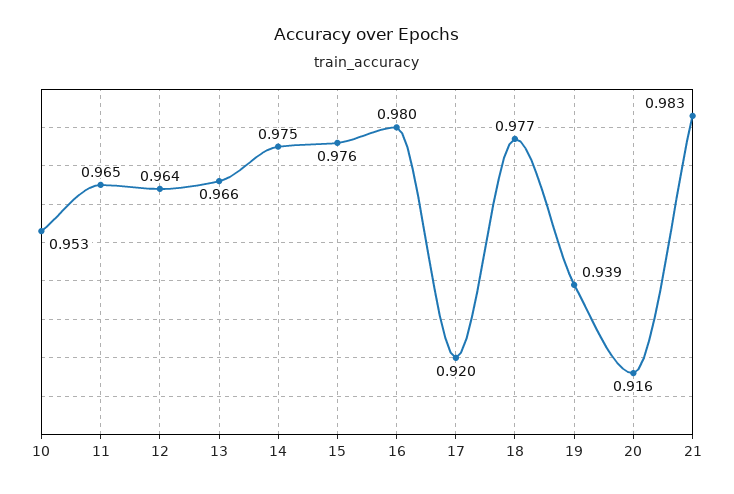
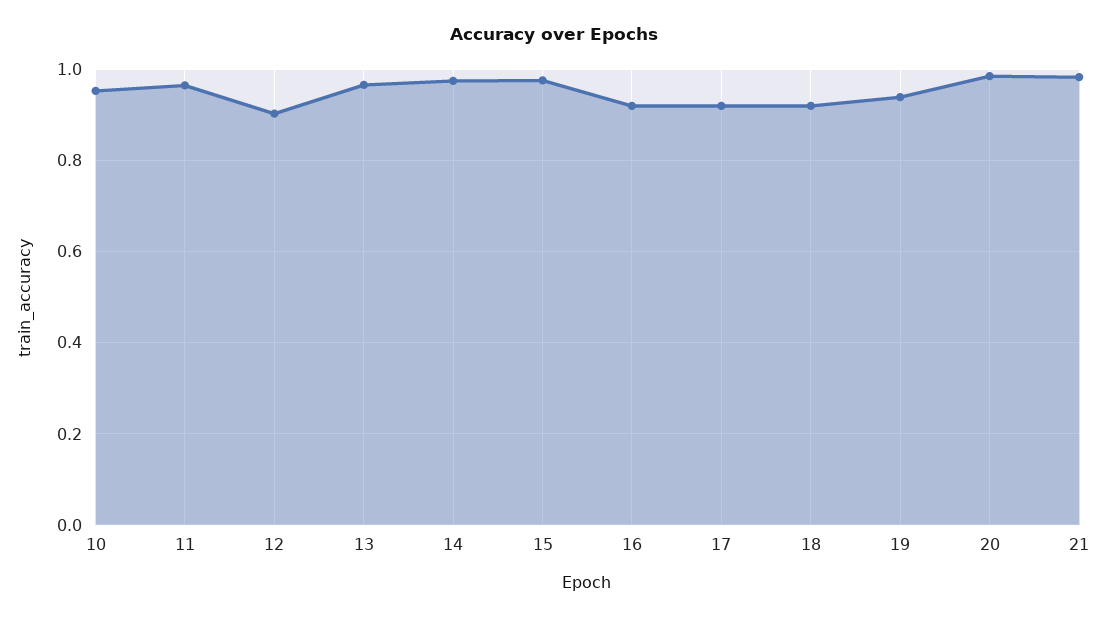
12: 0.964 -> 0.9
16: 0.98 -> 0.92
18: 0.977 -> 0.92
20: 0.916 -> 0.98

